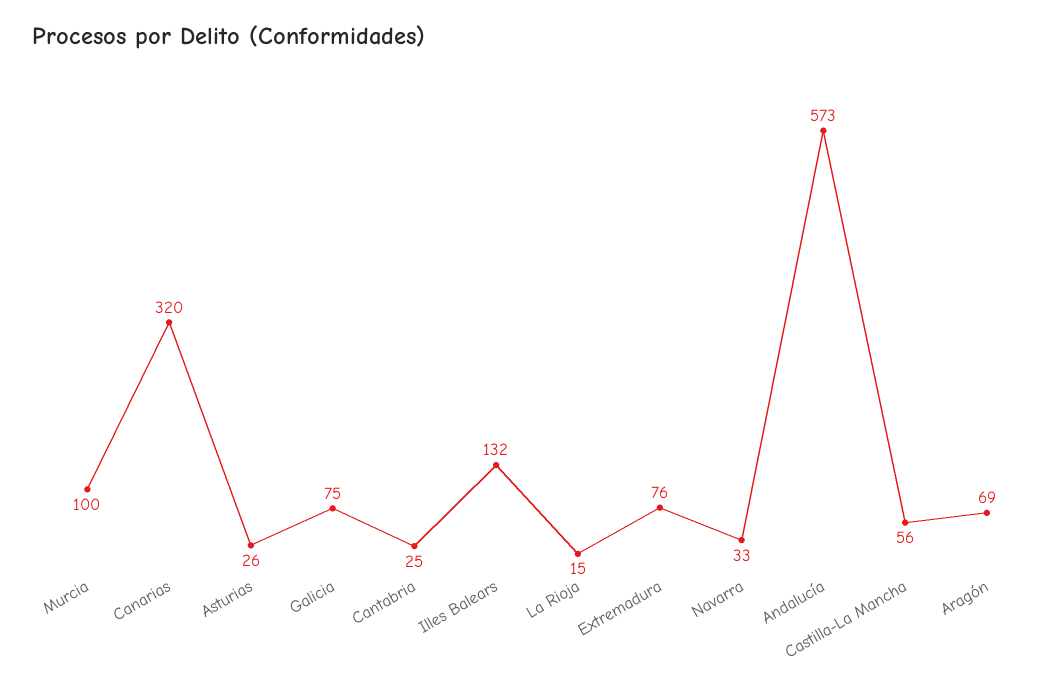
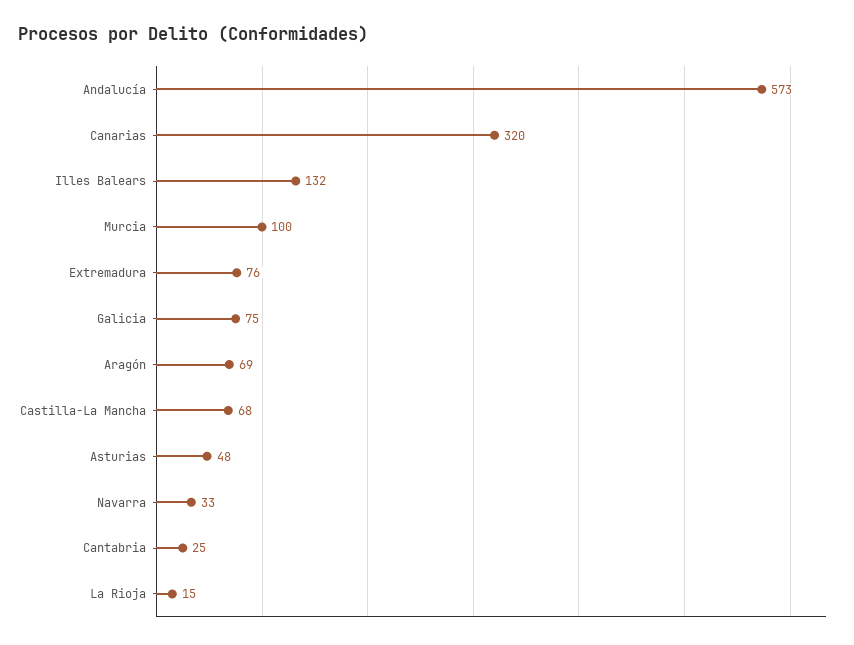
Asturias: 26 -> 48
Castilla-La Mancha: 56 -> 68

